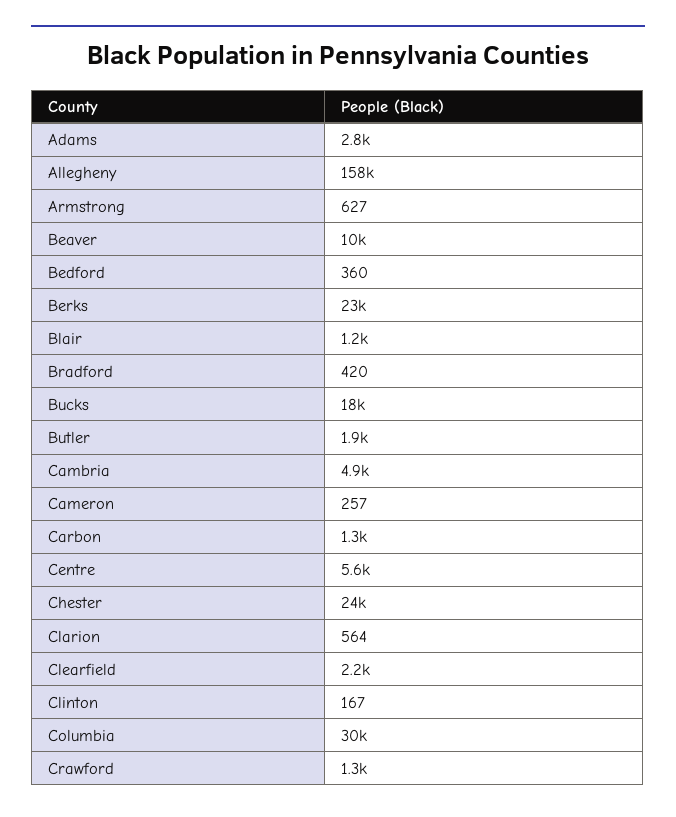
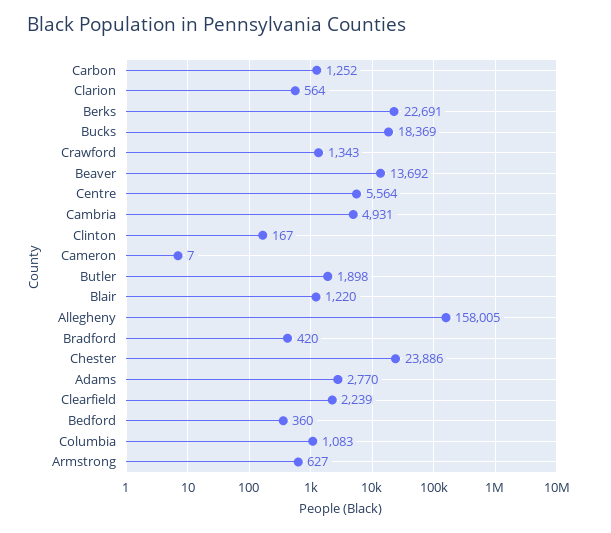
Beaver: 10000 -> 13692
Cameron: 257 -> 7
Columbia: 30000 -> 1083

